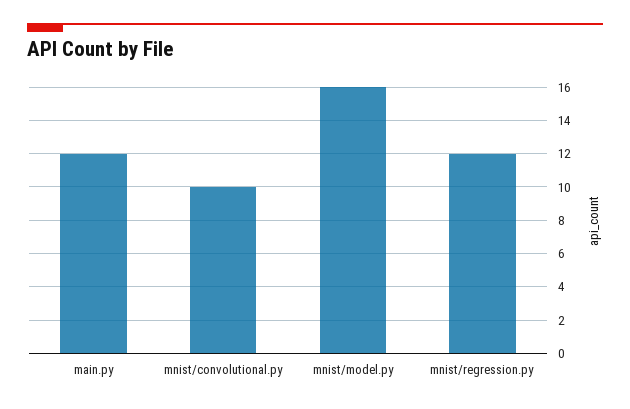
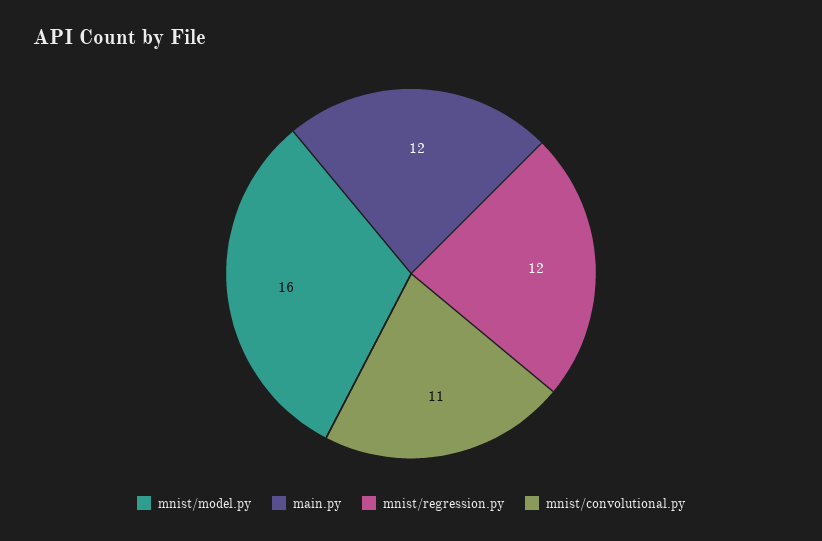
mnist/convolutional.py: 10 -> 11

